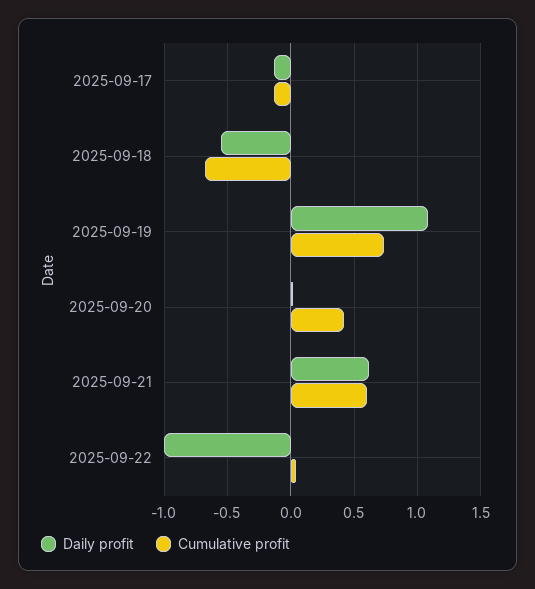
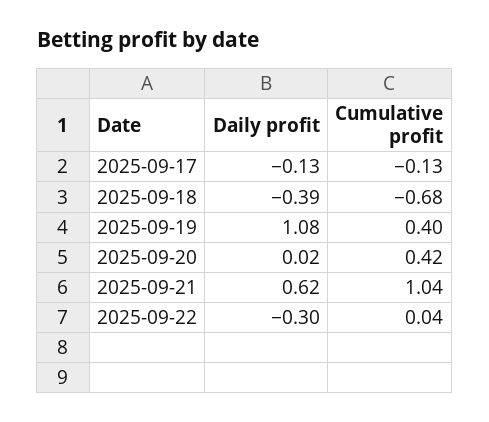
Daily profit, 2025-09-18: -0.55 -> -0.39
Cumulative profit, 2025-09-19: 0.75 -> 0.4
Cumulative profit, 2025-09-21: 0.6 -> 1.04
Daily profit, 2025-09-22: -1 -> -0.3

